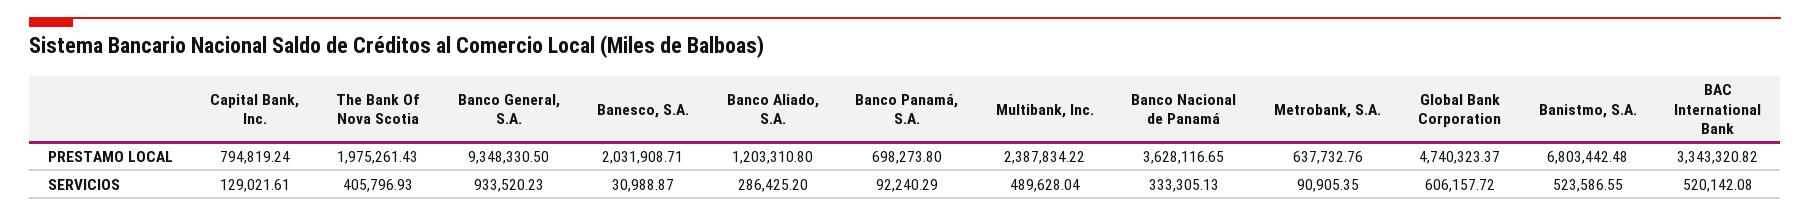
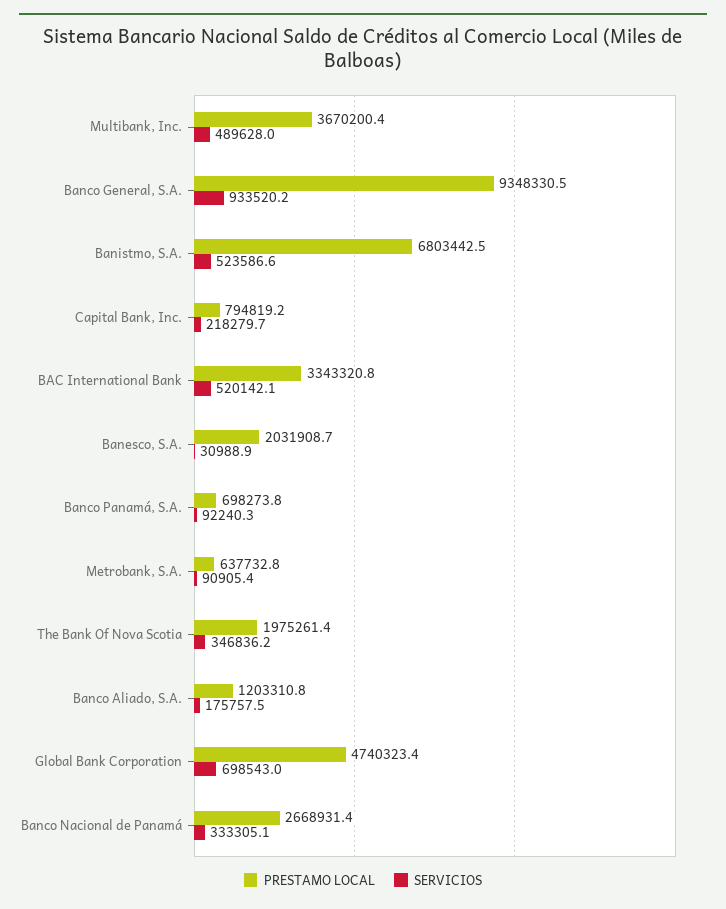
PRESTAMO LOCAL, Multibank, Inc.: 2387834.22 -> 3670200.4
PRESTAMO LOCAL, Banco Nacional de Panamá: 3628116.65 -> 2668931.4
SERVICIOS, Capital Bank, Inc.: 129021.61 -> 218279.7
SERVICIOS, The Bank Of Nova Scotia: 405796.93 -> 346836.2
SERVICIOS, Banco Aliado, S.A.: 286425.2 -> 175757.5
SERVICIOS, Global Bank Corporation: 606157.72 -> 698543

